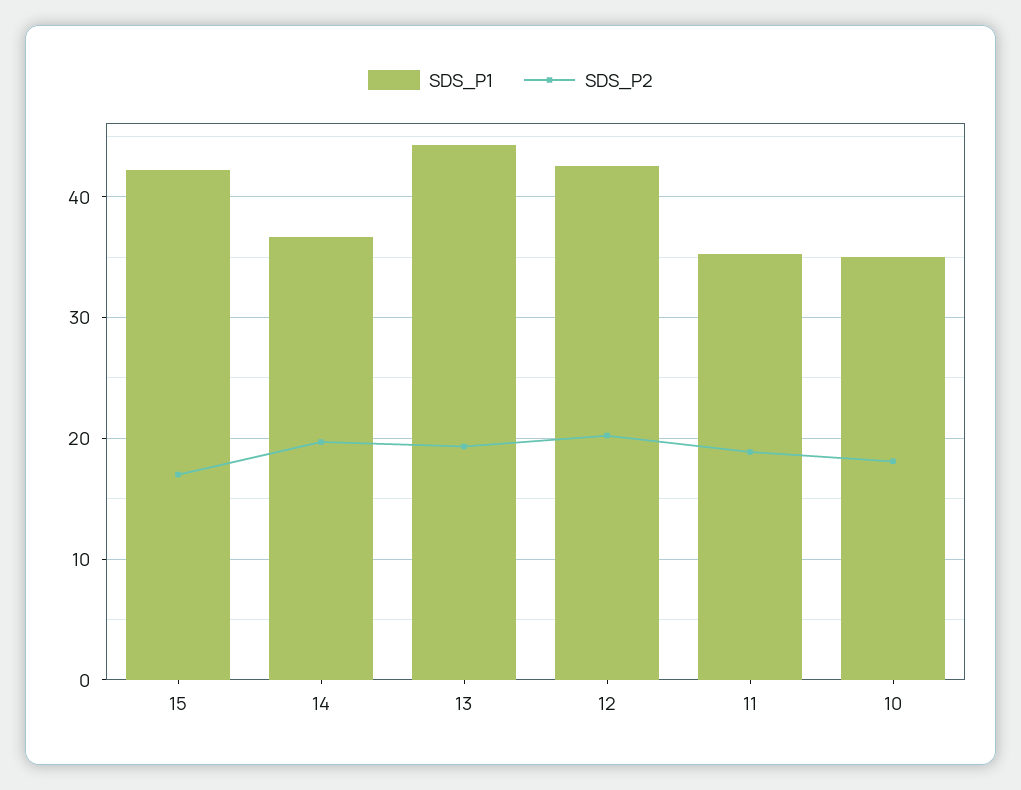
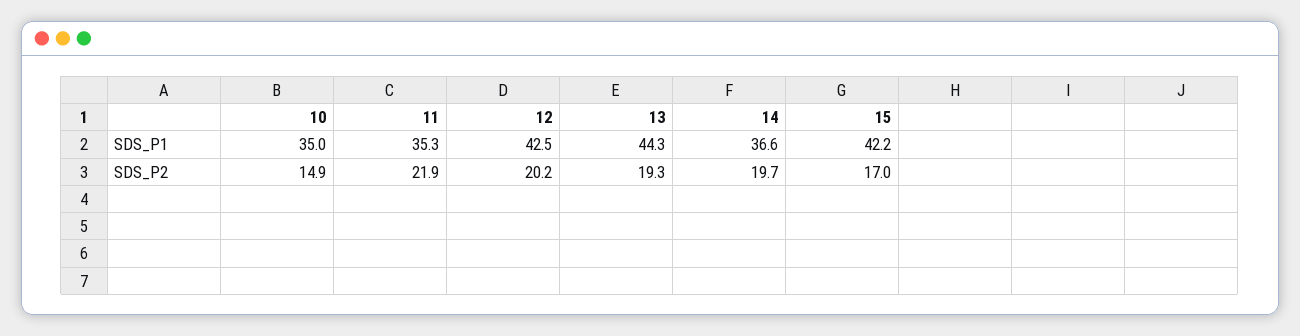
SDS_P2, 11: 19 -> 21.9
SDS_P2, 10: 18 -> 14.9

